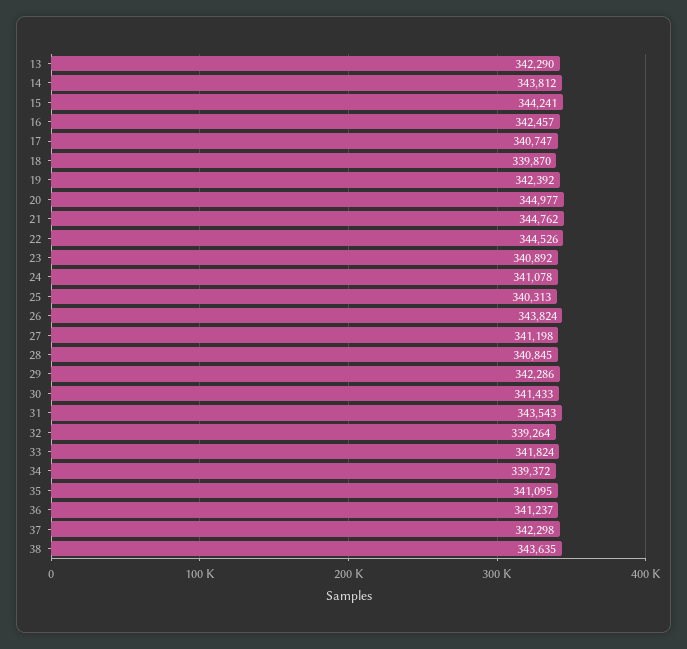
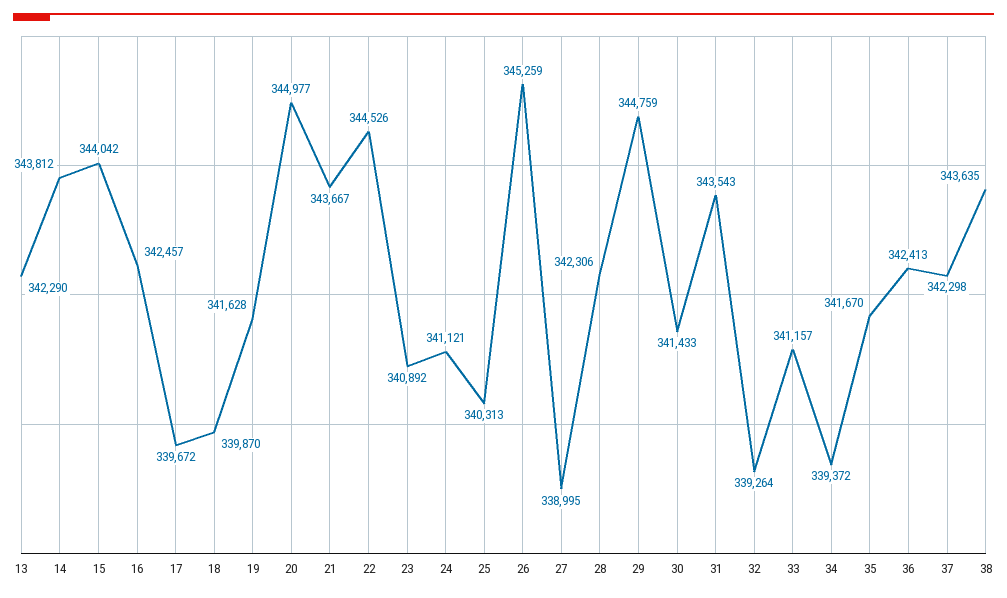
15: 344241 -> 344042
17: 340747 -> 339672
19: 342392 -> 341628
21: 344762 -> 343667
24: 341078 -> 341121
26: 343824 -> 345259
27: 341198 -> 338995
28: 340845 -> 342306
29: 342286 -> 344759
33: 341824 -> 341157
35: 341095 -> 341670
36: 341237 -> 342413

